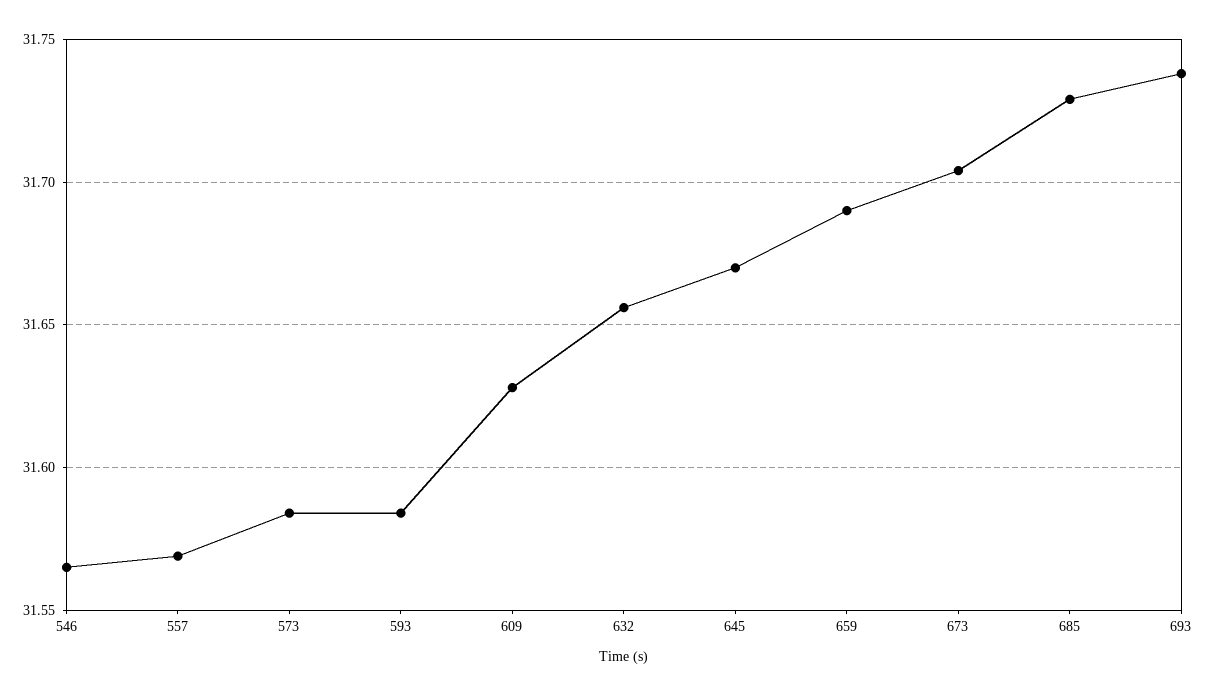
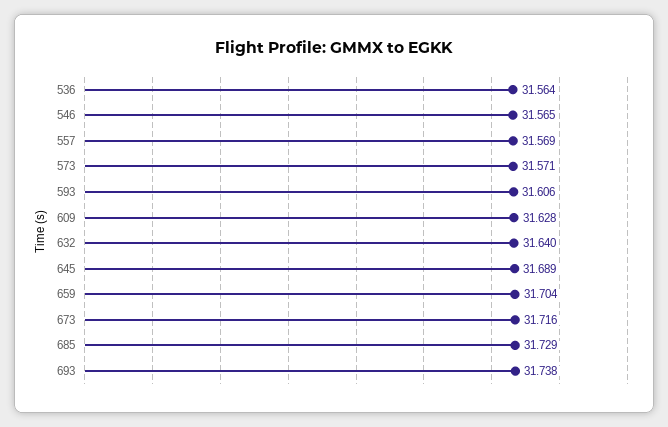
573: 31.585 -> 31.571
593: 31.585 -> 31.606
632: 31.655 -> 31.64
645: 31.67 -> 31.689
659: 31.69 -> 31.704
673: 31.705 -> 31.716
536: none -> 31.564

